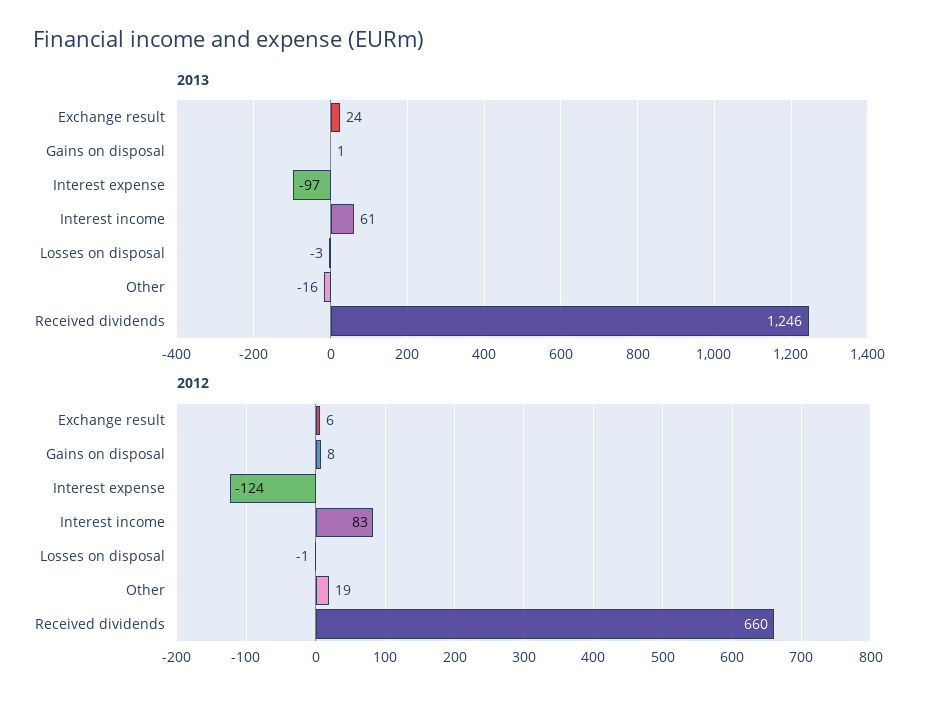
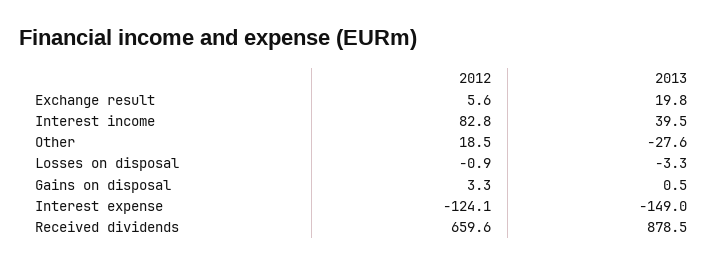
2013, Exchange result: 24 -> 19.8
2013, Interest expense: -97 -> -149
2013, Interest income: 61 -> 39.5
2013, Other: -16 -> -27.6
2013, Received dividends: 1246 -> 878.5
2012, Gains on disposal: 8 -> 3.3

